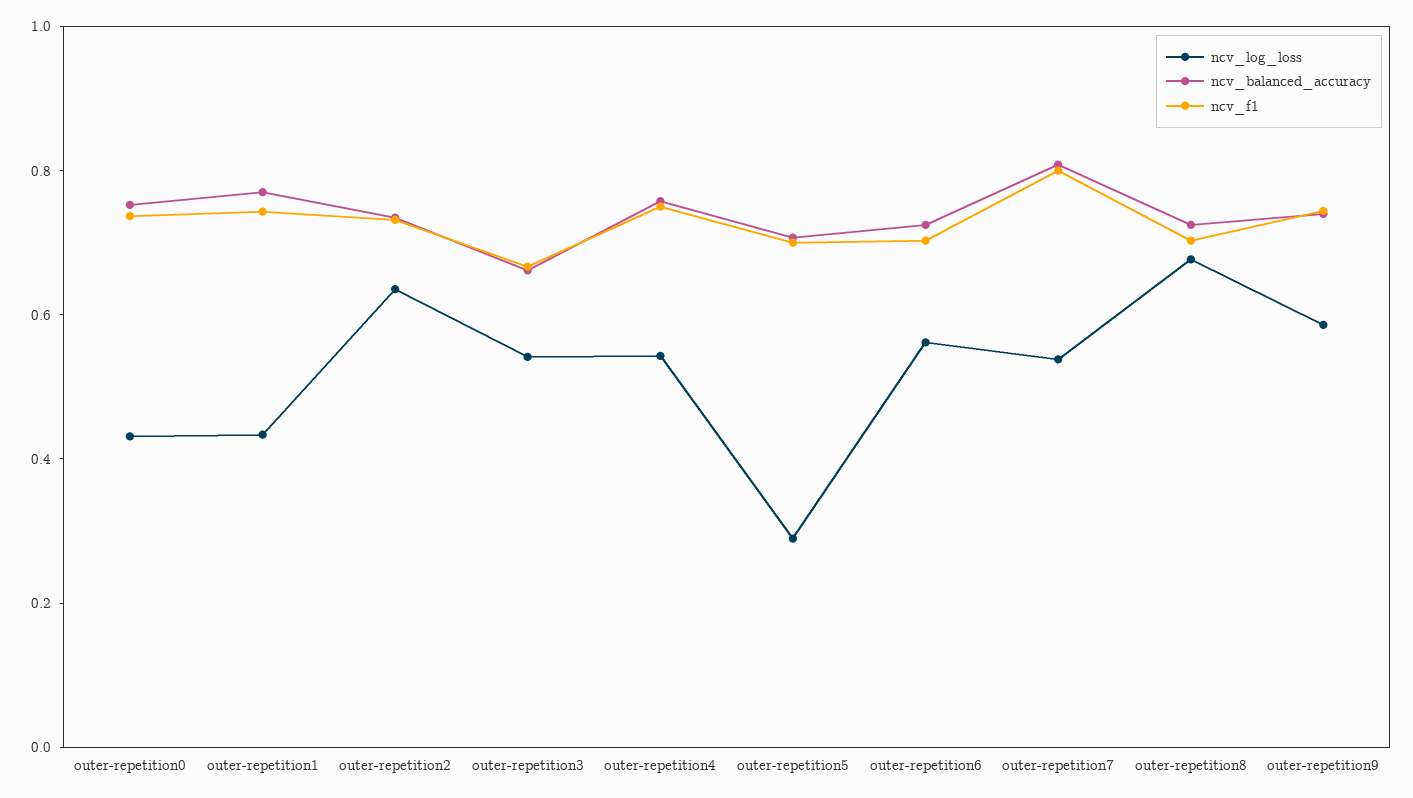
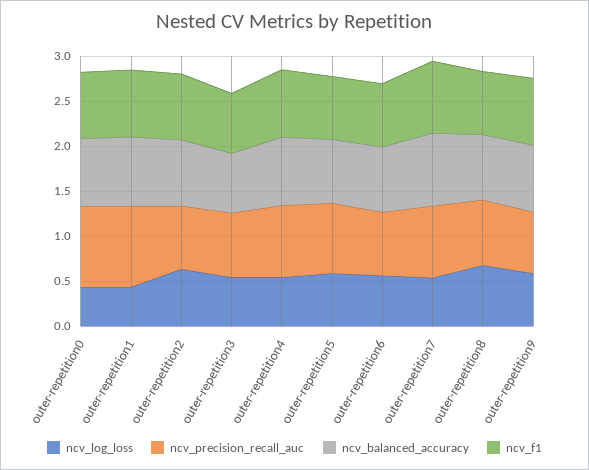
ncv_log_loss, outer-repetition5: 0.3 -> 0.6
ncv_precision_recall_auc, outer-repetition0: none -> 0.9
ncv_precision_recall_auc, outer-repetition1: none -> 0.9
ncv_precision_recall_auc, outer-repetition2: none -> 0.7
ncv_precision_recall_auc, outer-repetition3: none -> 0.7
ncv_precision_recall_auc, outer-repetition4: none -> 0.8
ncv_precision_recall_auc, outer-repetition5: none -> 0.8
ncv_precision_recall_auc, outer-repetition6: none -> 0.7
ncv_precision_recall_auc, outer-repetition7: none -> 0.8
ncv_precision_recall_auc, outer-repetition8: none -> 0.7
ncv_precision_recall_auc, outer-repetition9: none -> 0.7

